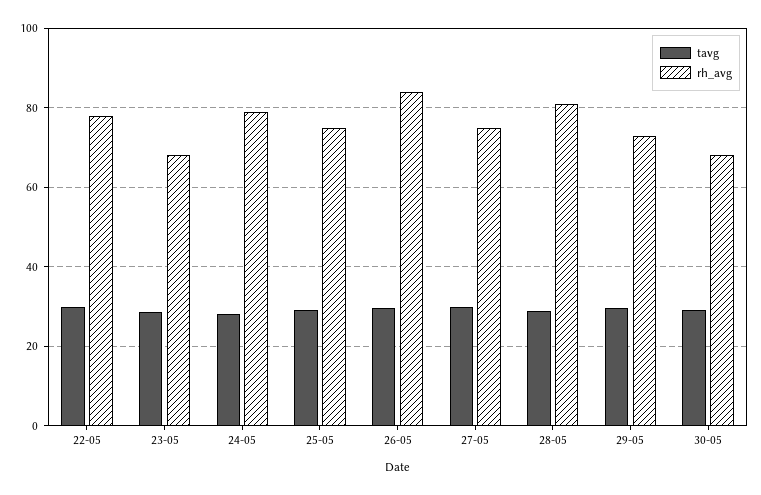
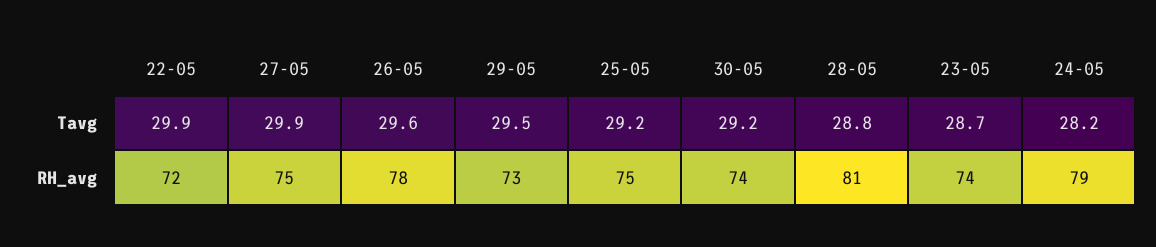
rh_avg, 22-05: 78 -> 72
rh_avg, 23-05: 68 -> 74
rh_avg, 26-05: 84 -> 78
rh_avg, 30-05: 68 -> 74

